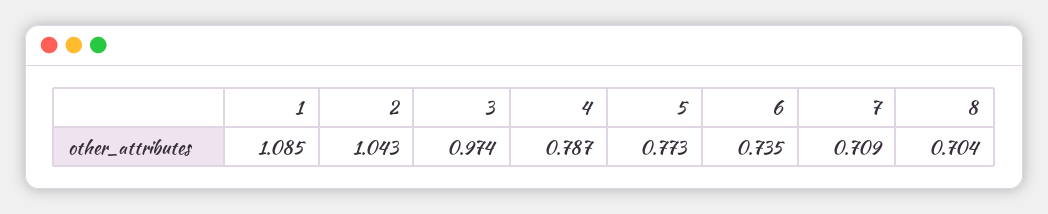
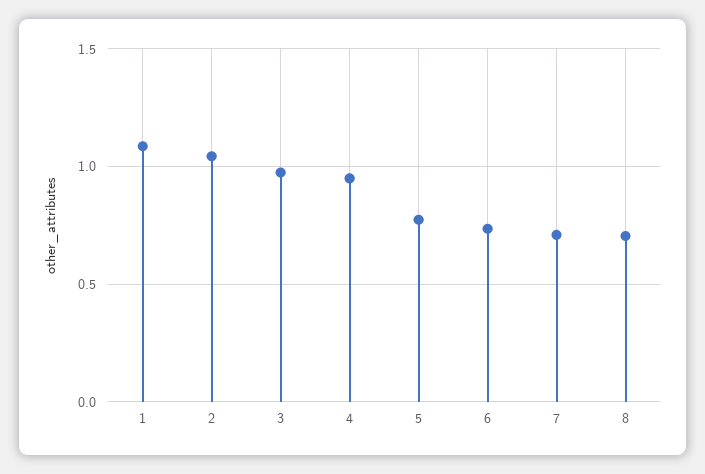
4: 0.787 -> 0.95

